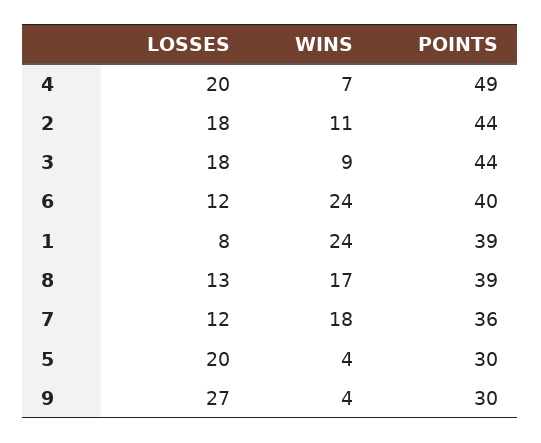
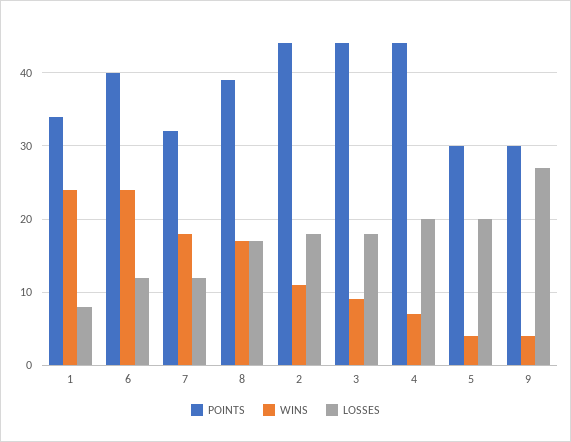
POINTS, 4: 49 -> 44
POINTS, 1: 39 -> 34
LOSSES, 8: 13 -> 17
POINTS, 7: 36 -> 32

